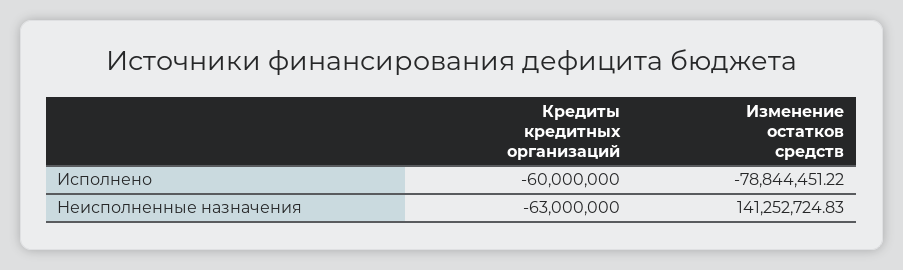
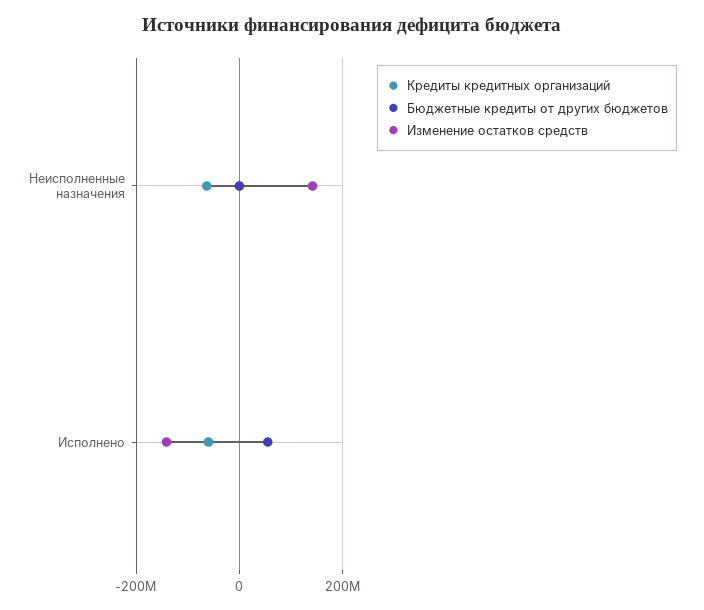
Изменение остатков средств, Исполнено: -78844451.22 -> -140000000
Бюджетные кредиты от других бюджетов, Неисполненные назначения: none -> 0
Бюджетные кредиты от других бюджетов, Исполнено: none -> 60000000

